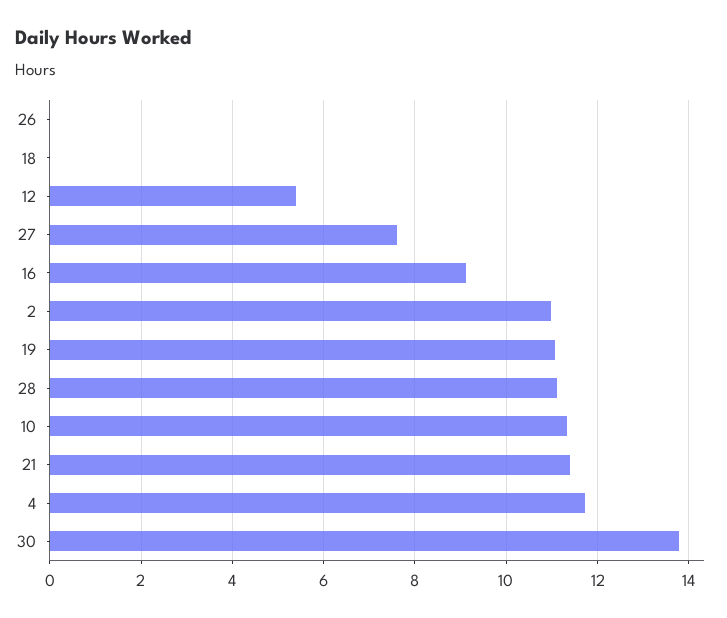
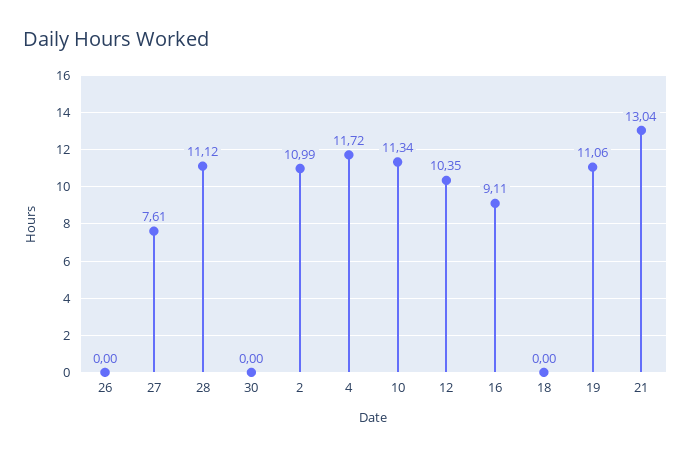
12: 5.4 -> 10.35
21: 11.4 -> 13.04
30: 13.8 -> 0

